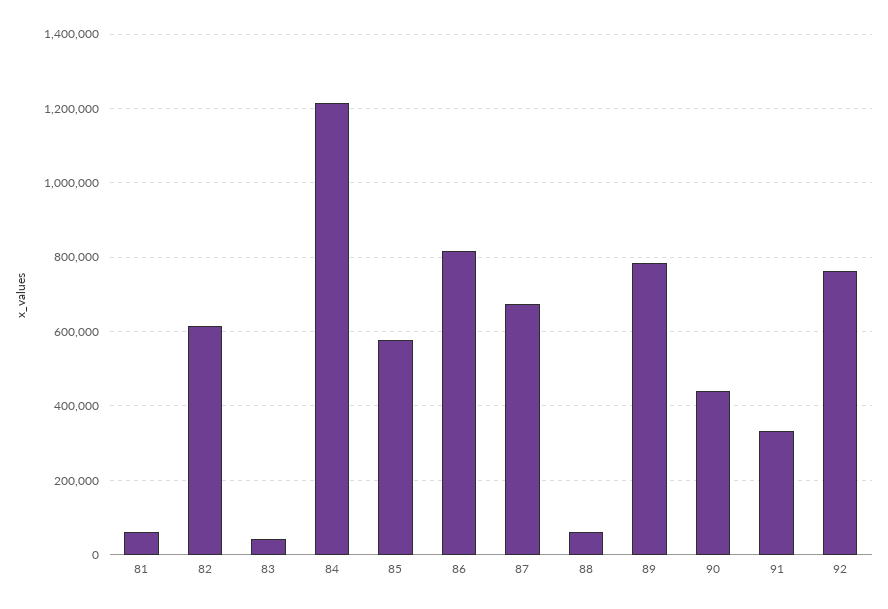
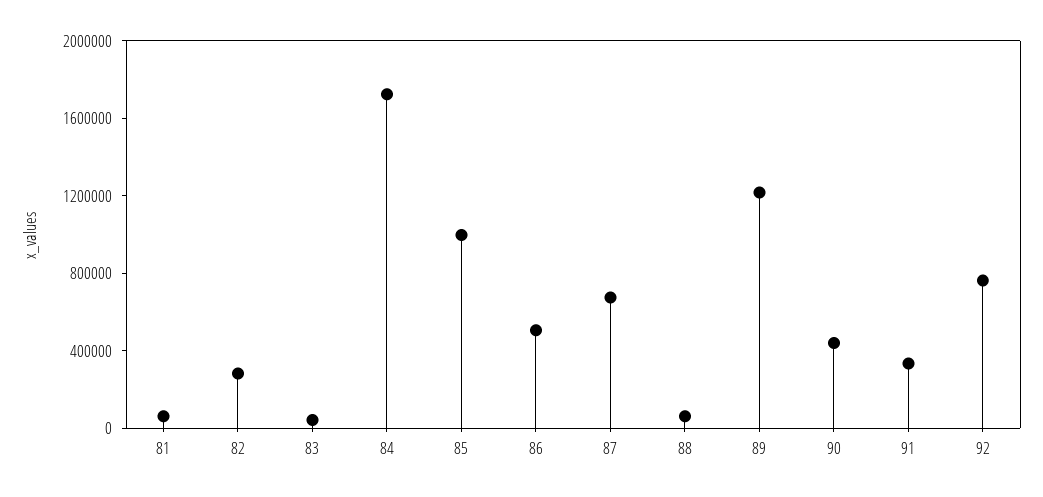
82: 620000 -> 300000
84: 1220000 -> 1700000
85: 580000 -> 1000000
86: 820000 -> 500000
89: 780000 -> 1200000

